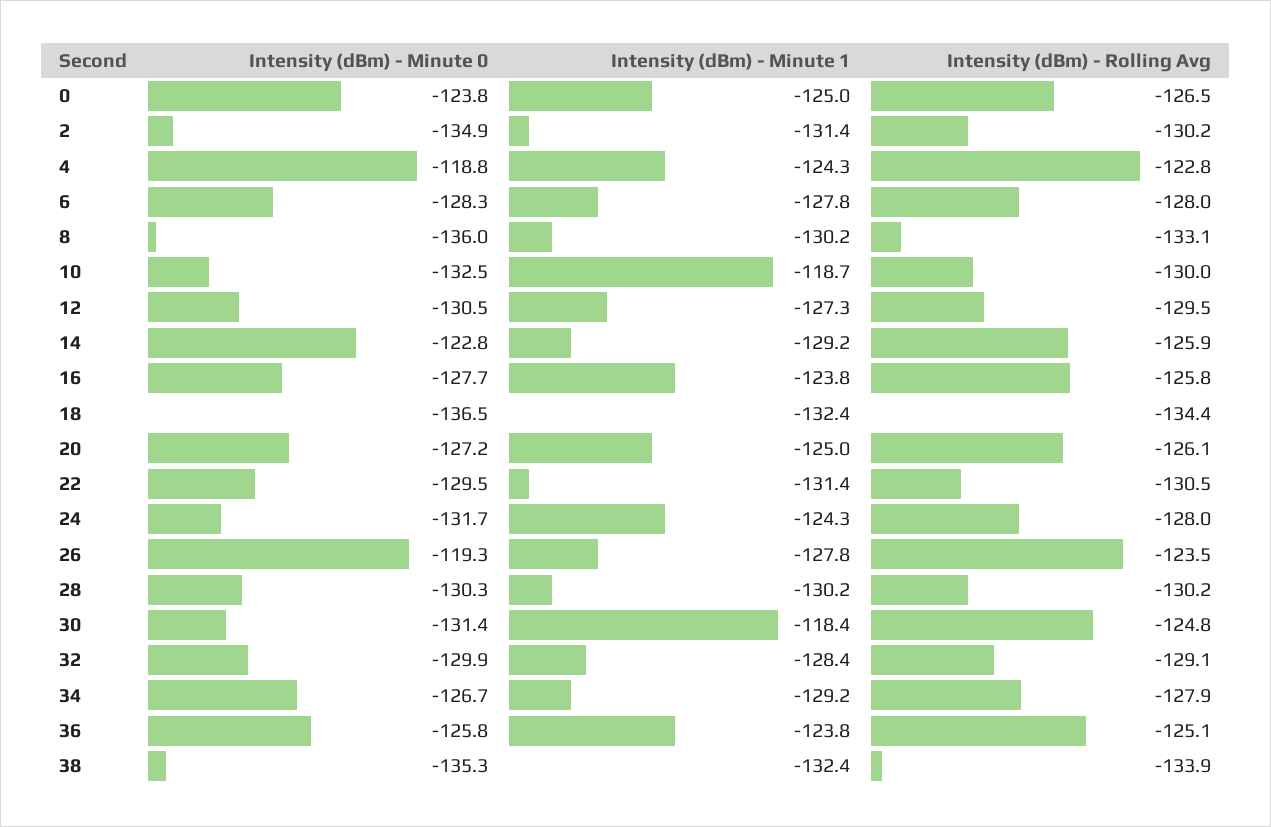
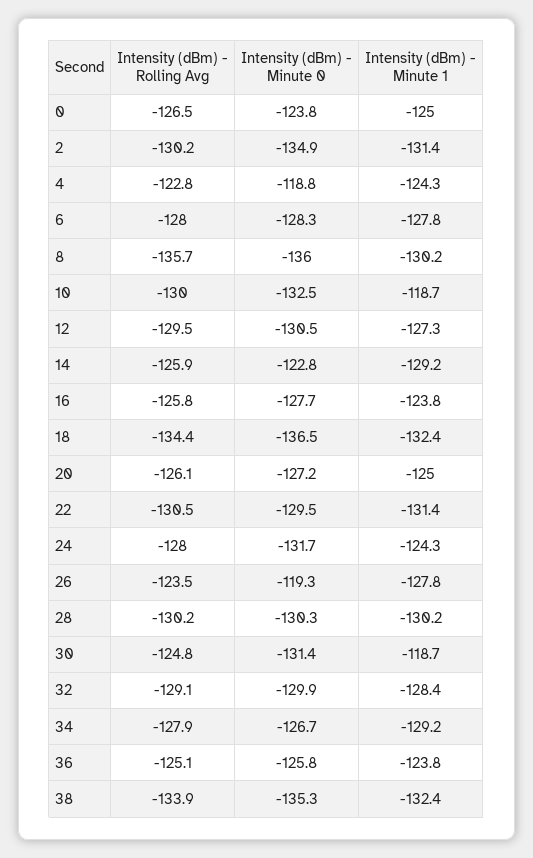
Intensity (dBm) - Rolling Avg, 8: -133.1 -> -135.7
Intensity (dBm) - Minute 1, 30: -118.4 -> -118.7

